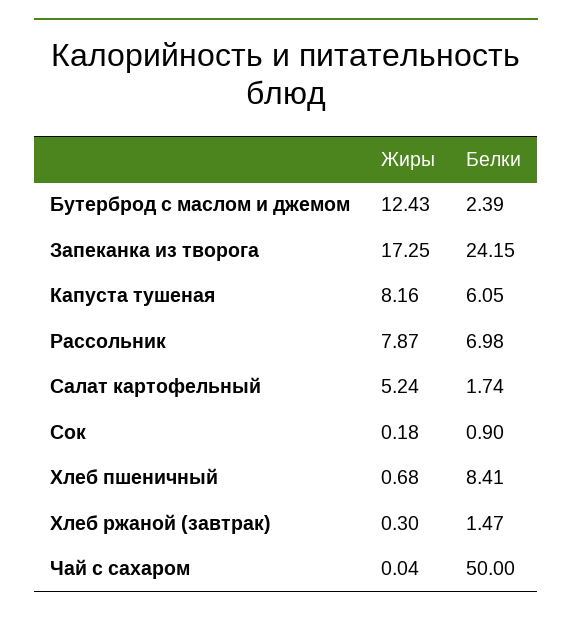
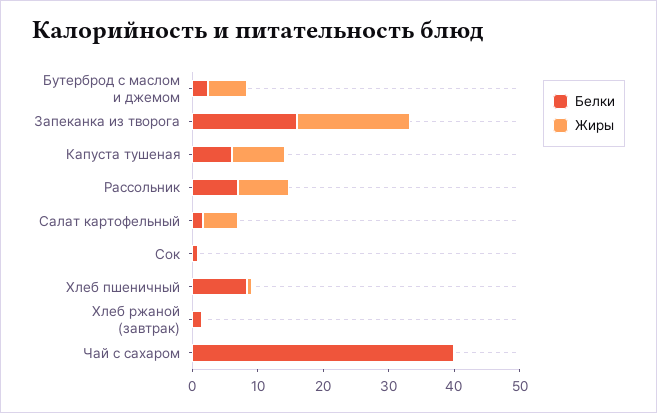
Жиры, Бутерброд с маслом и джемом: 12.43 -> 6
Белки, Запеканка из творога: 24.15 -> 16
Белки, Чай с сахаром: 50 -> 40

